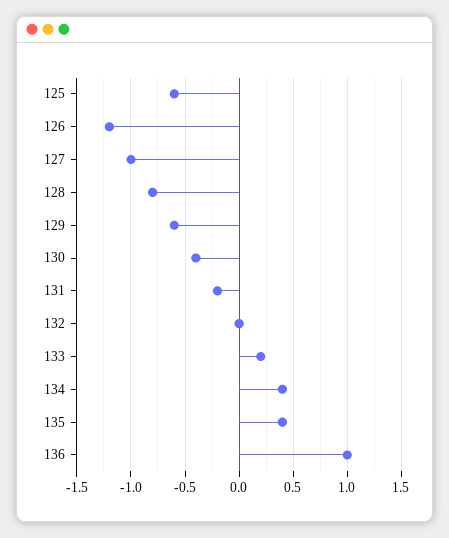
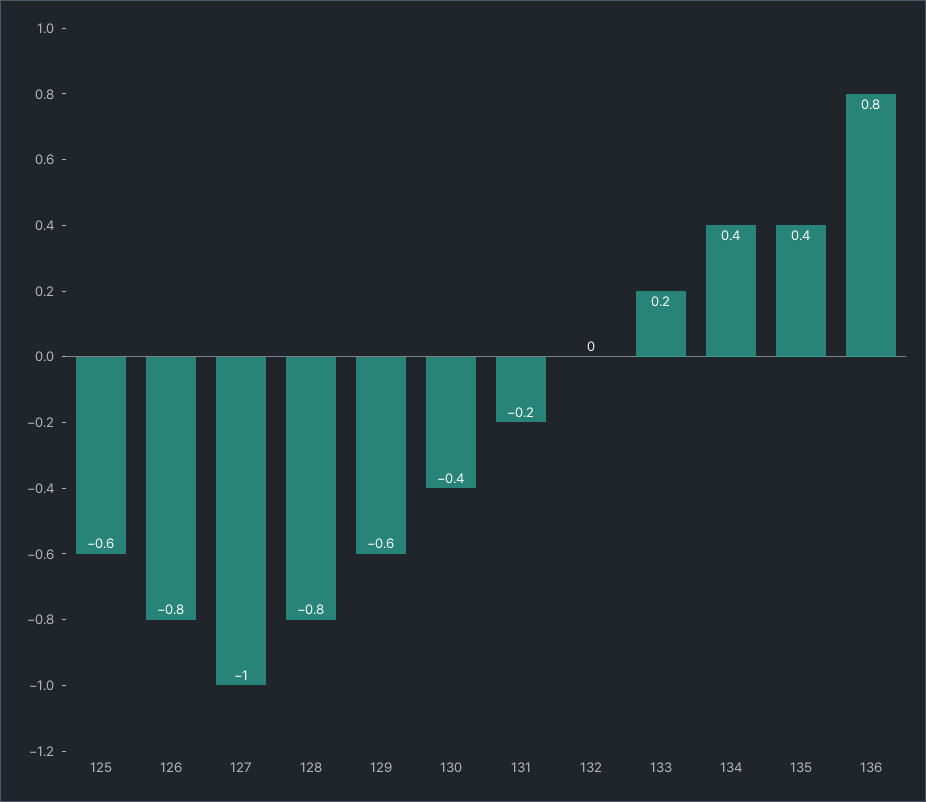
126: -1.2 -> -0.8
136: 1 -> 0.8

